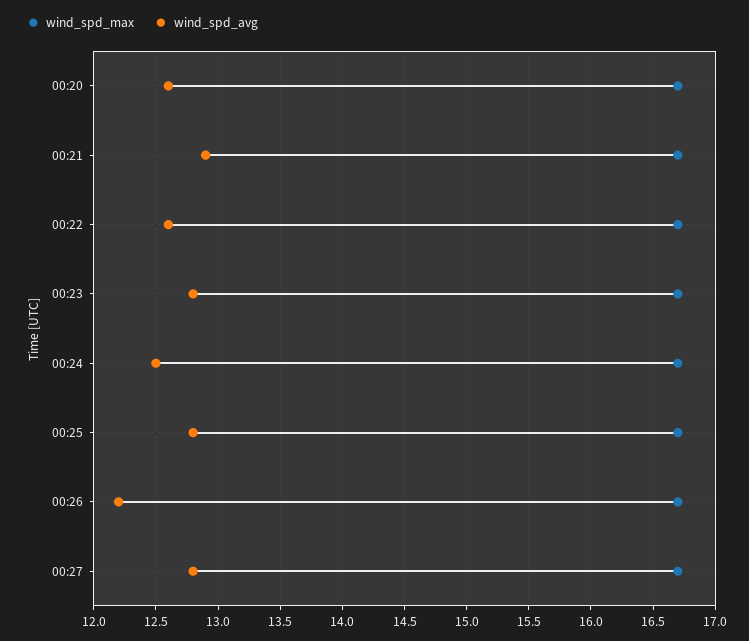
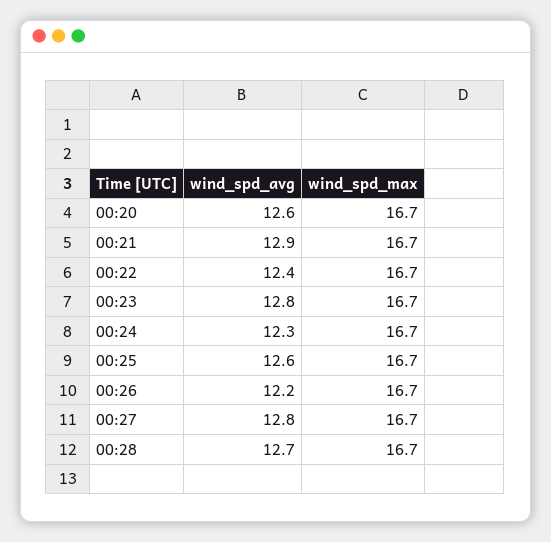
wind_spd_avg, 00:22: 12.6 -> 12.4
wind_spd_avg, 00:24: 12.5 -> 12.3
wind_spd_avg, 00:25: 12.8 -> 12.6
wind_spd_avg, 00:28: none -> 12.7
wind_spd_max, 00:28: none -> 16.7

